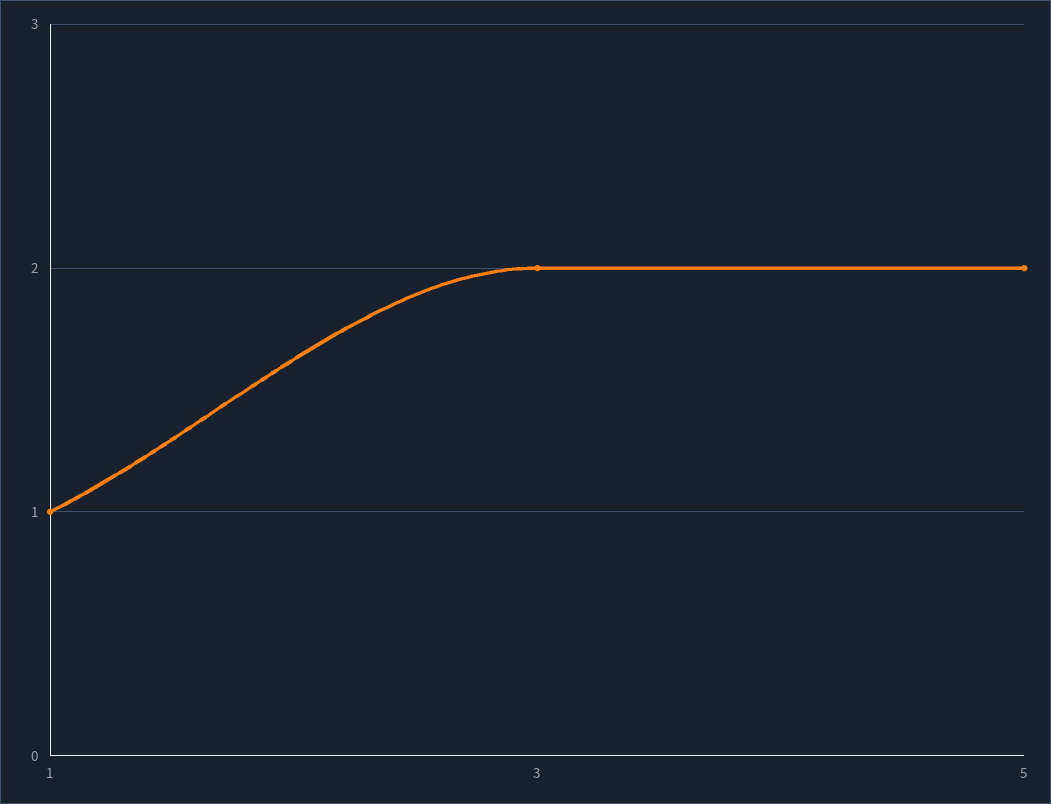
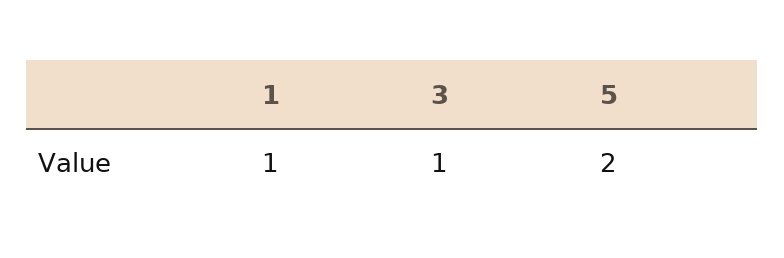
3: 2 -> 1

